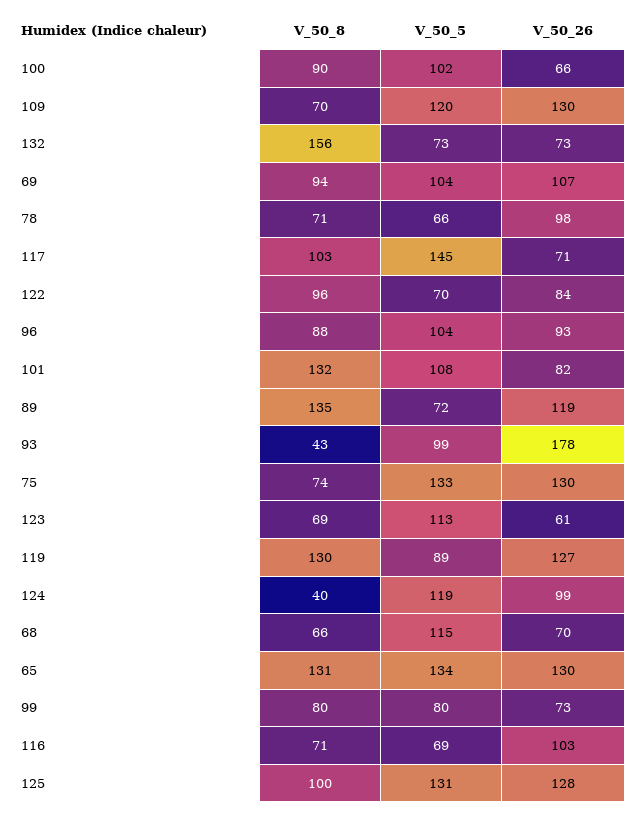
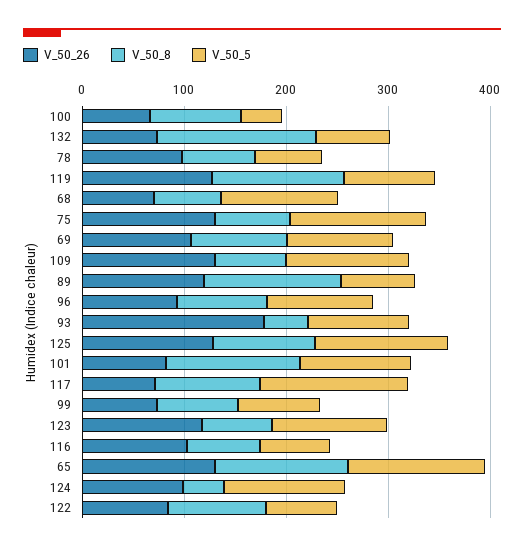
V_50_5, 100: 102 -> 40
V_50_26, 123: 61 -> 120

